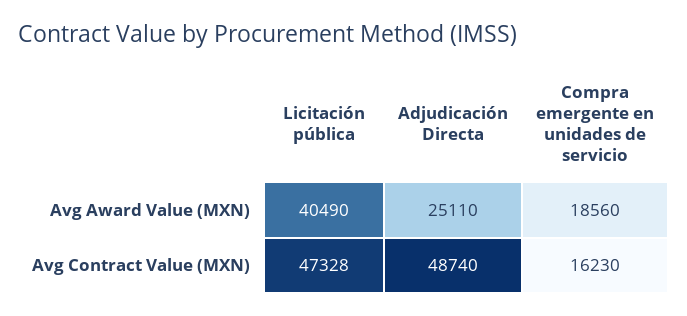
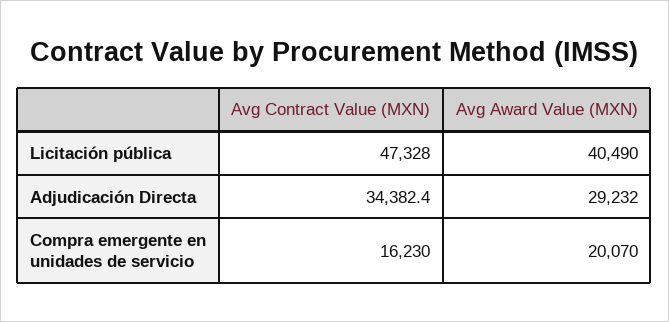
Adjudicación Directa, Avg Award Value (MXN): 25110 -> 29232
Compra emergente en unidades de servicio, Avg Award Value (MXN): 18560 -> 20070
Adjudicación Directa, Avg Contract Value (MXN): 48740 -> 34382.4

